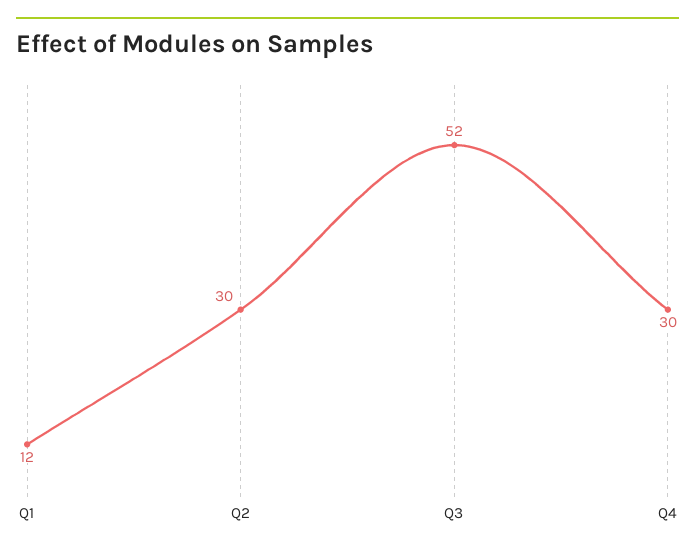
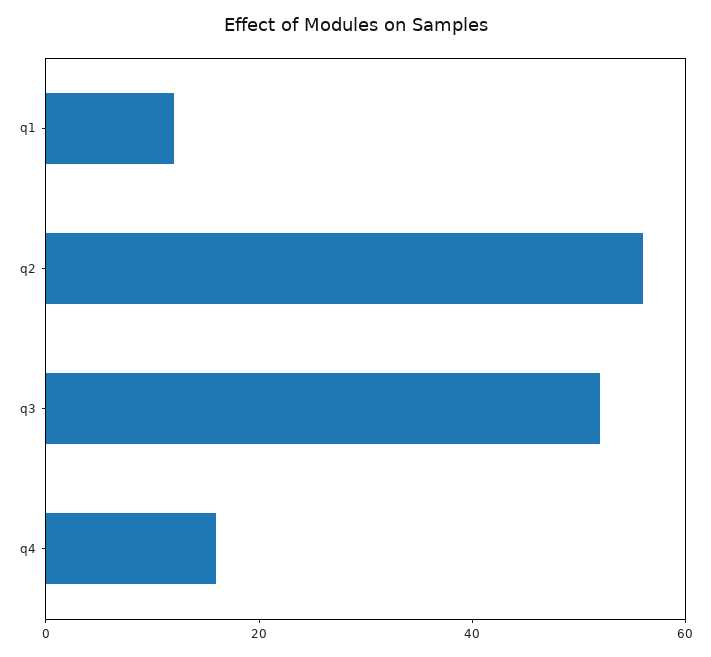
Q2: 30 -> 55
Q4: 30 -> 15

